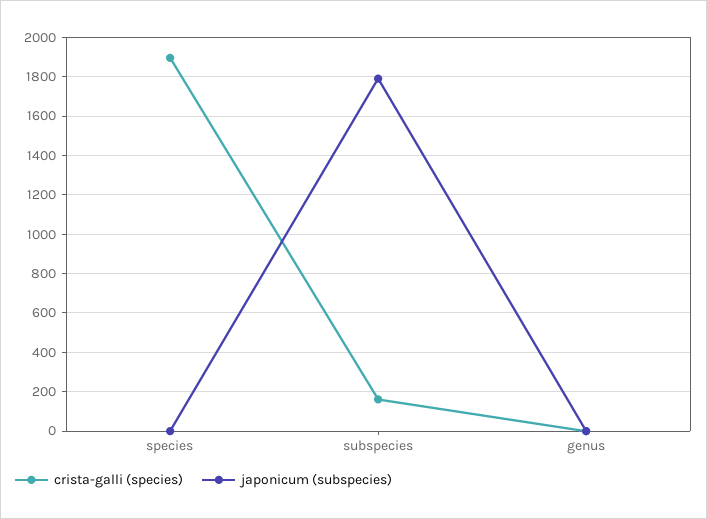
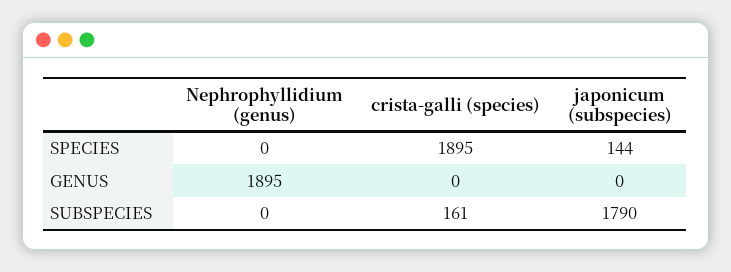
japonicum (subspecies), species: 0 -> 144
Nephrophyllidium (genus), species: none -> 0
Nephrophyllidium (genus), genus: none -> 1895
Nephrophyllidium (genus), subspecies: none -> 0

